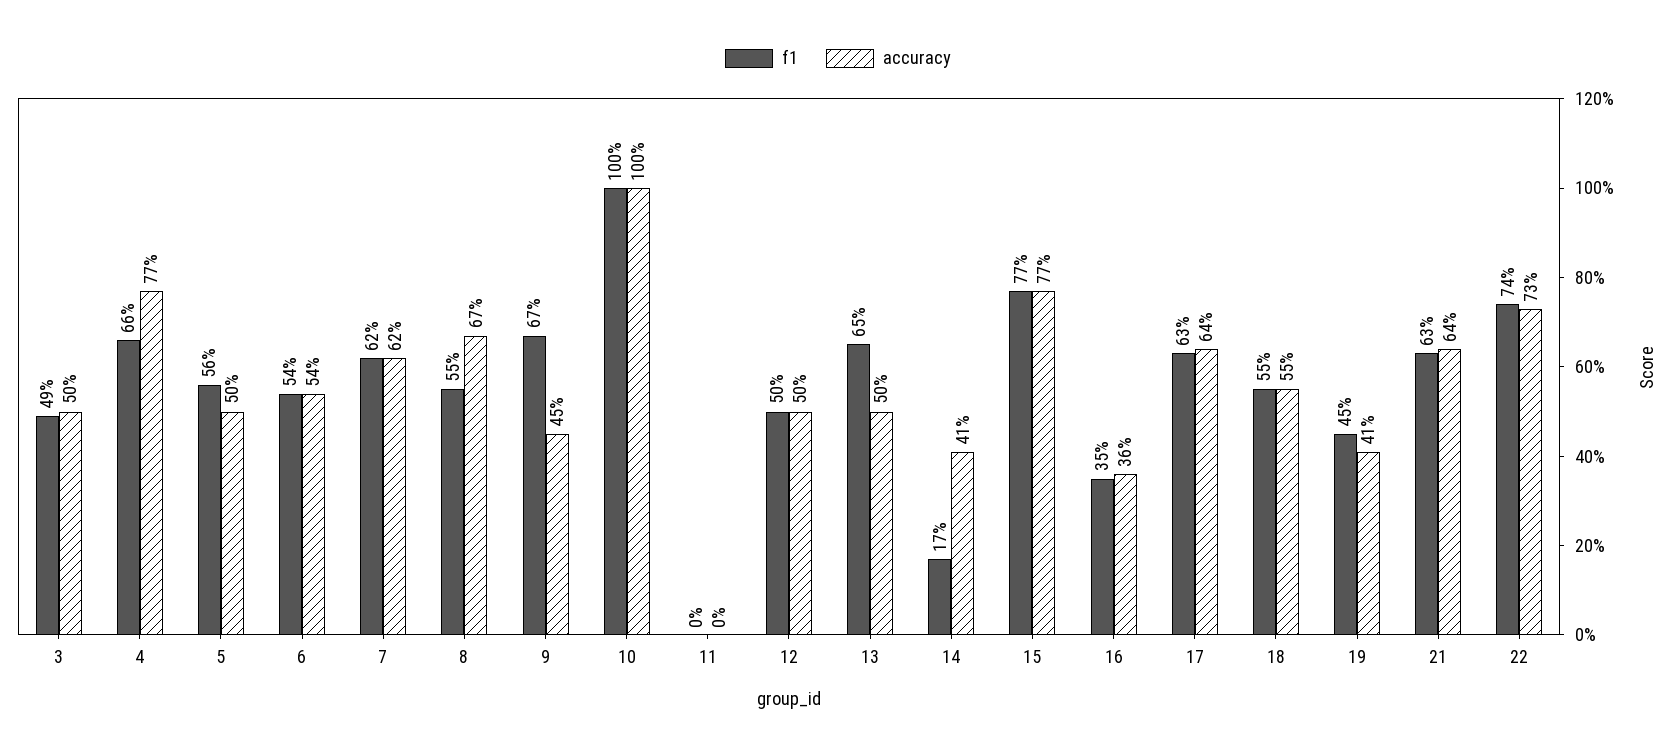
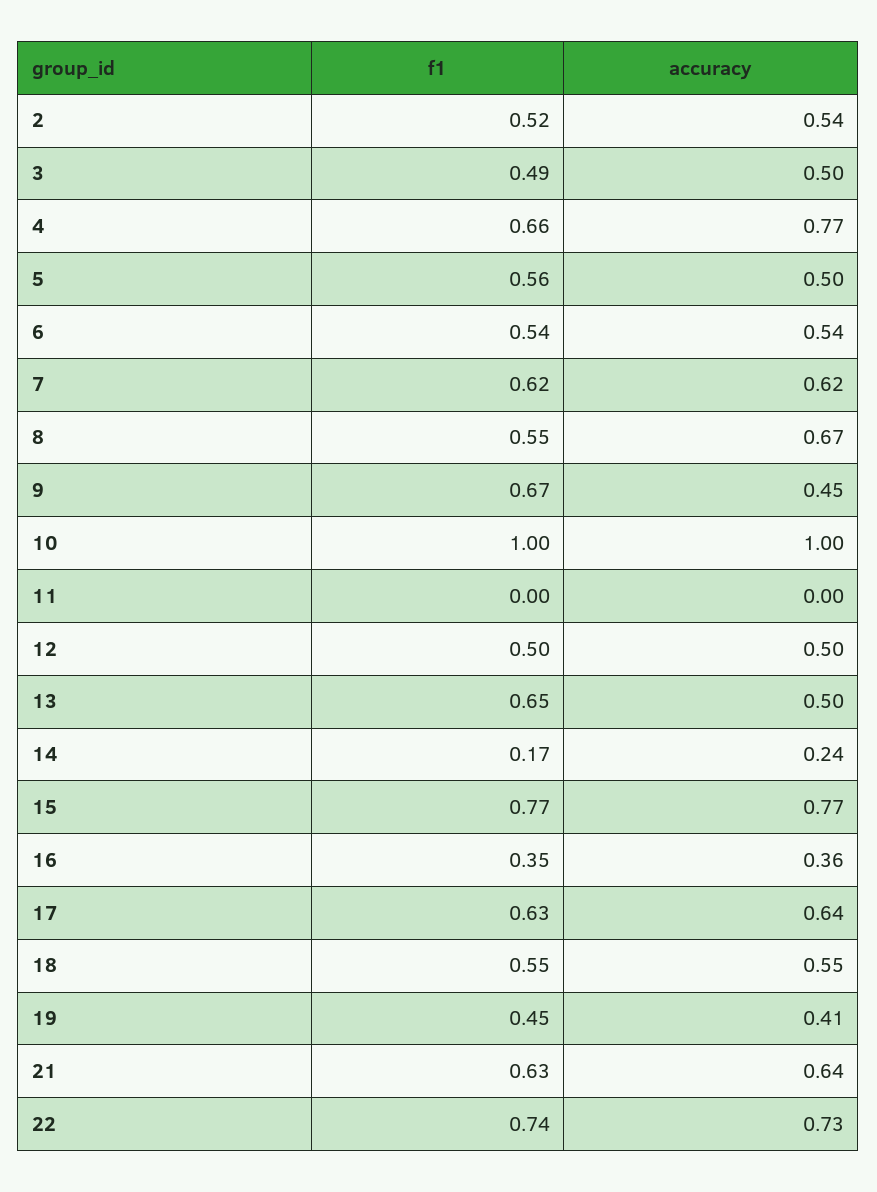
accuracy, 14: 0.41 -> 0.24
f1, 2: none -> 0.52
accuracy, 2: none -> 0.54

